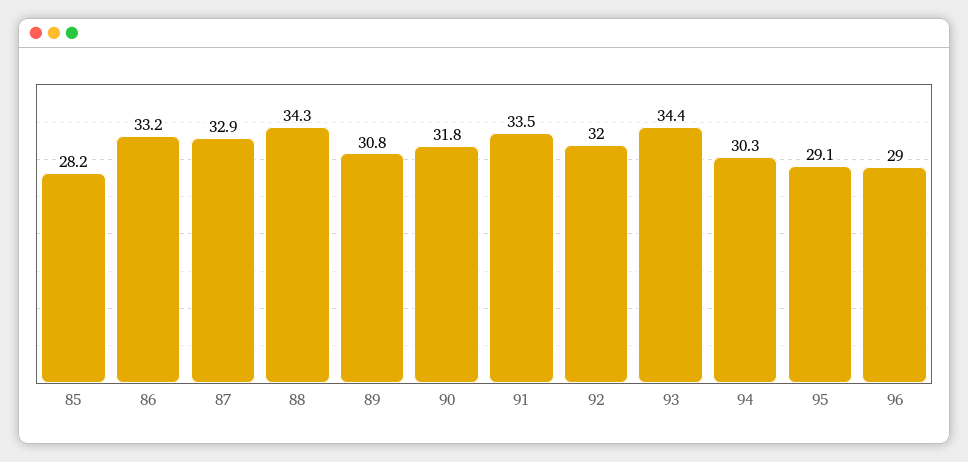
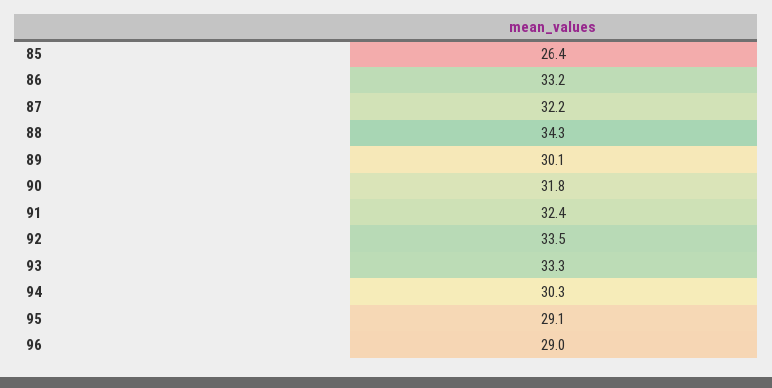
85: 28.2 -> 26.4
87: 32.9 -> 32.2
89: 30.8 -> 30.1
91: 33.5 -> 32.4
92: 32 -> 33.5
93: 34.4 -> 33.3

